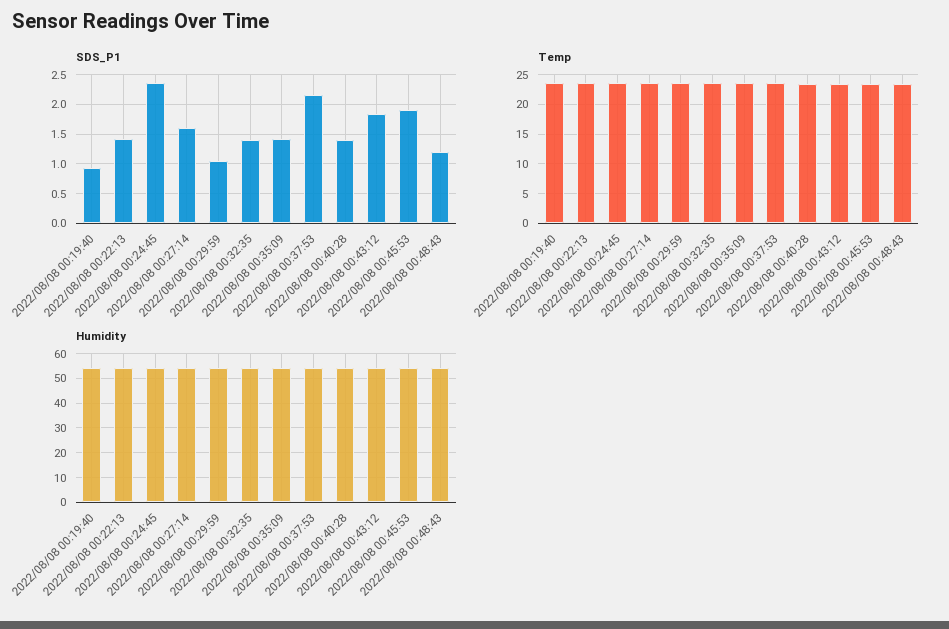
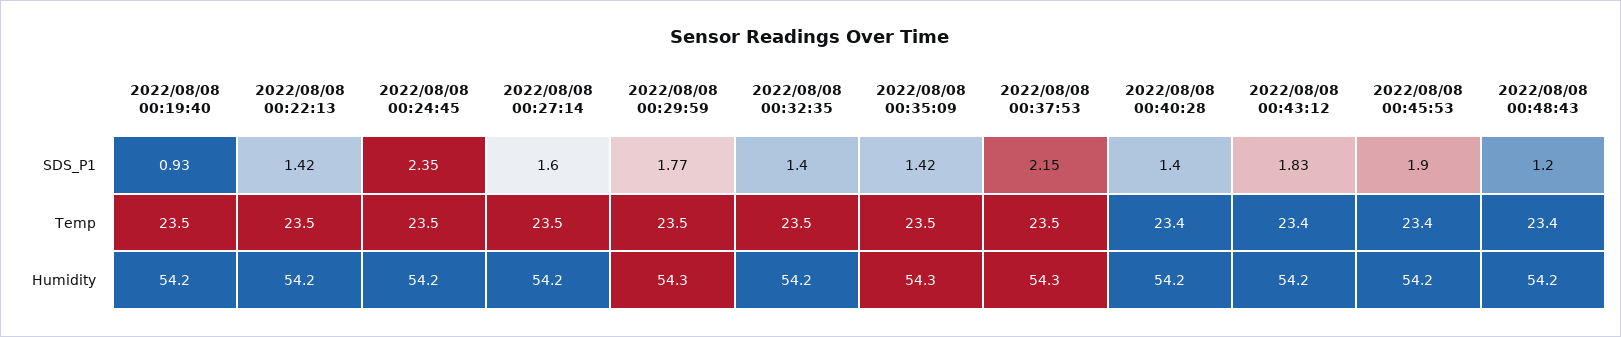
SDS_P1, 2022/08/08 00:29:59: 1 -> 1.77

